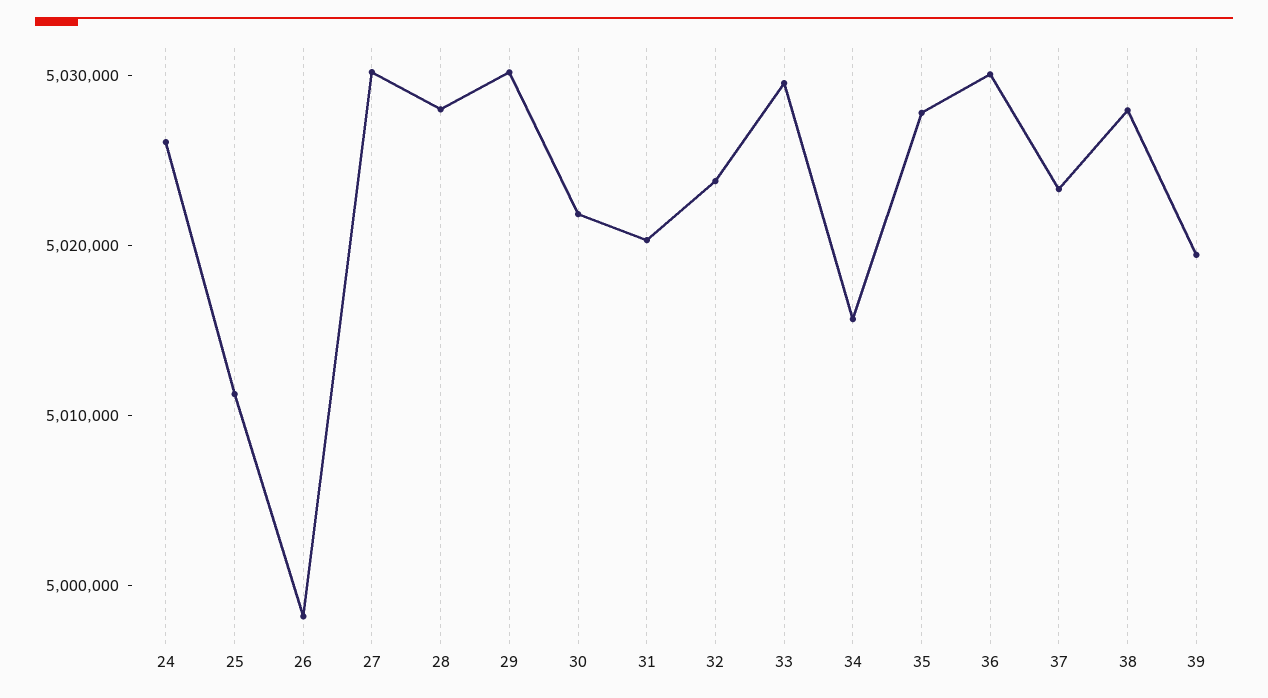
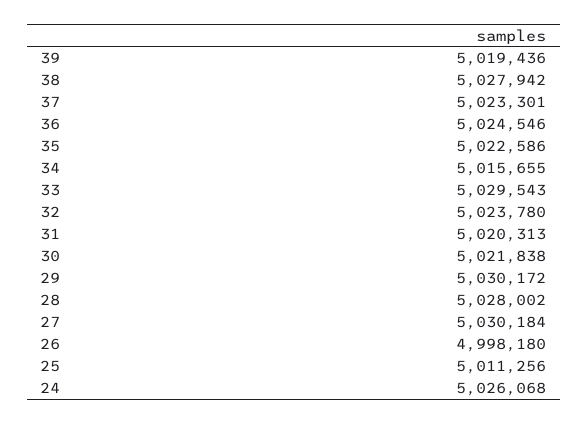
35: 5028000 -> 5022586
36: 5030000 -> 5024546

